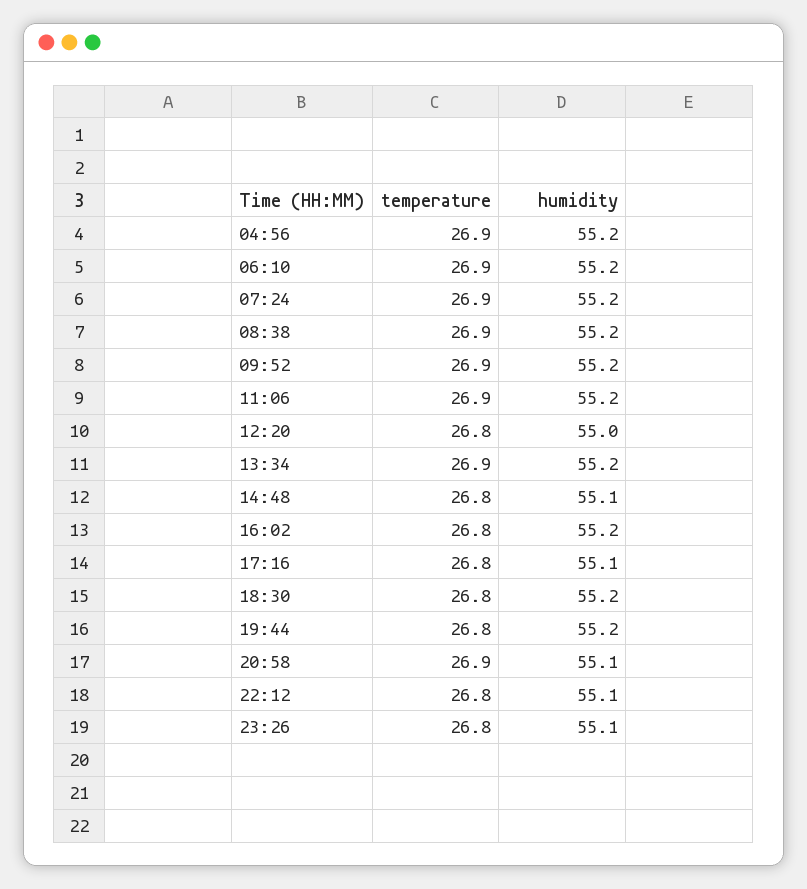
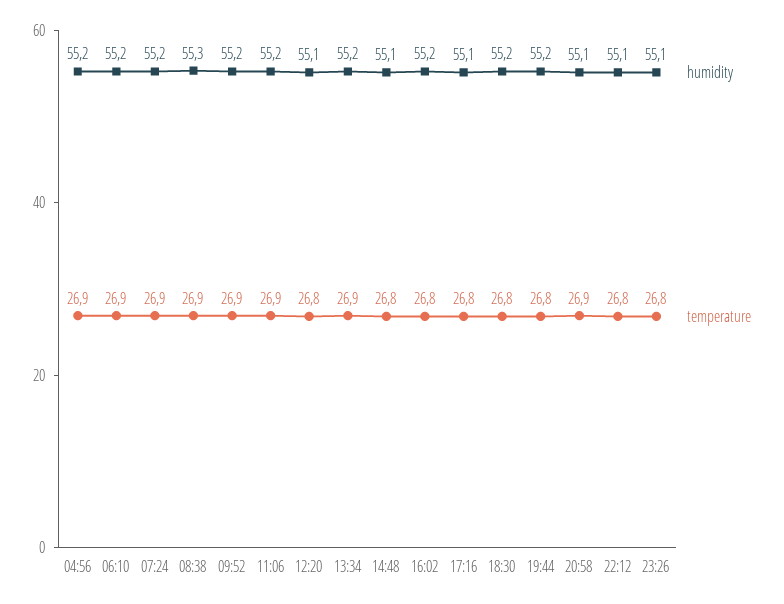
humidity, 08:38: 55.2 -> 55.3
humidity, 12:20: 55 -> 55.1

